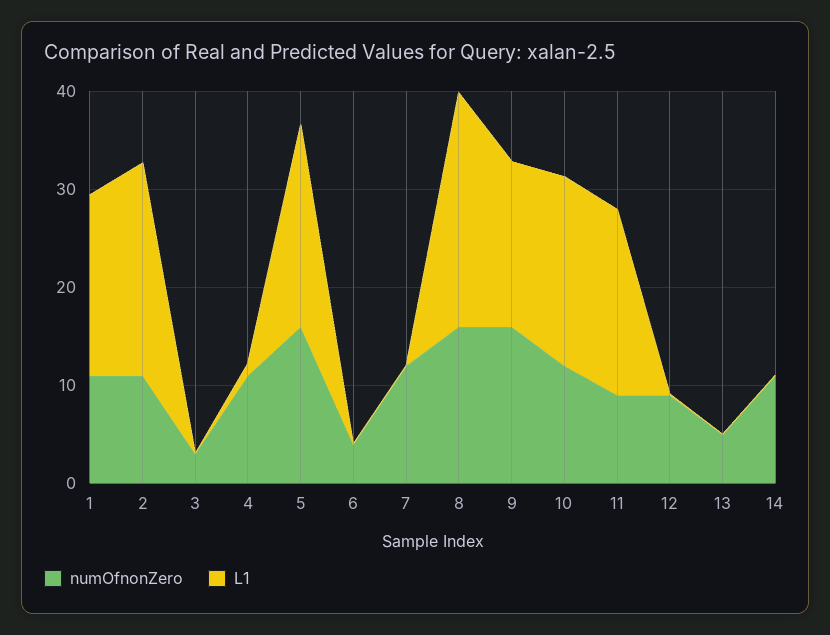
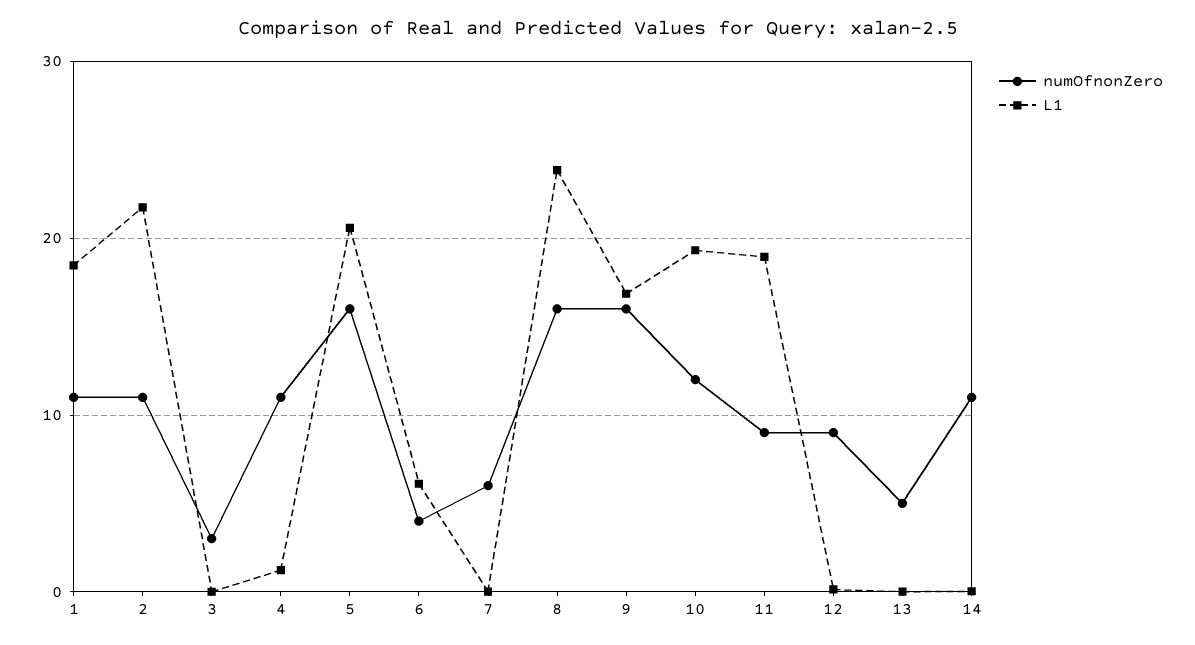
L1, 6: 0 -> 6
numOfnonZero, 7: 12 -> 6

